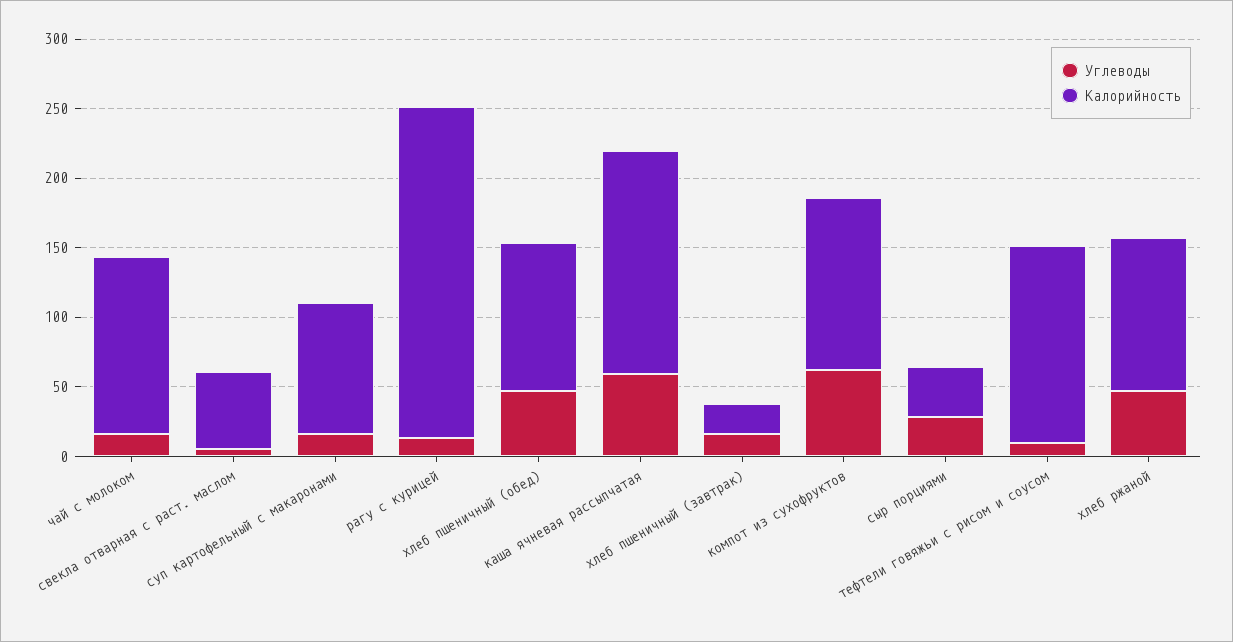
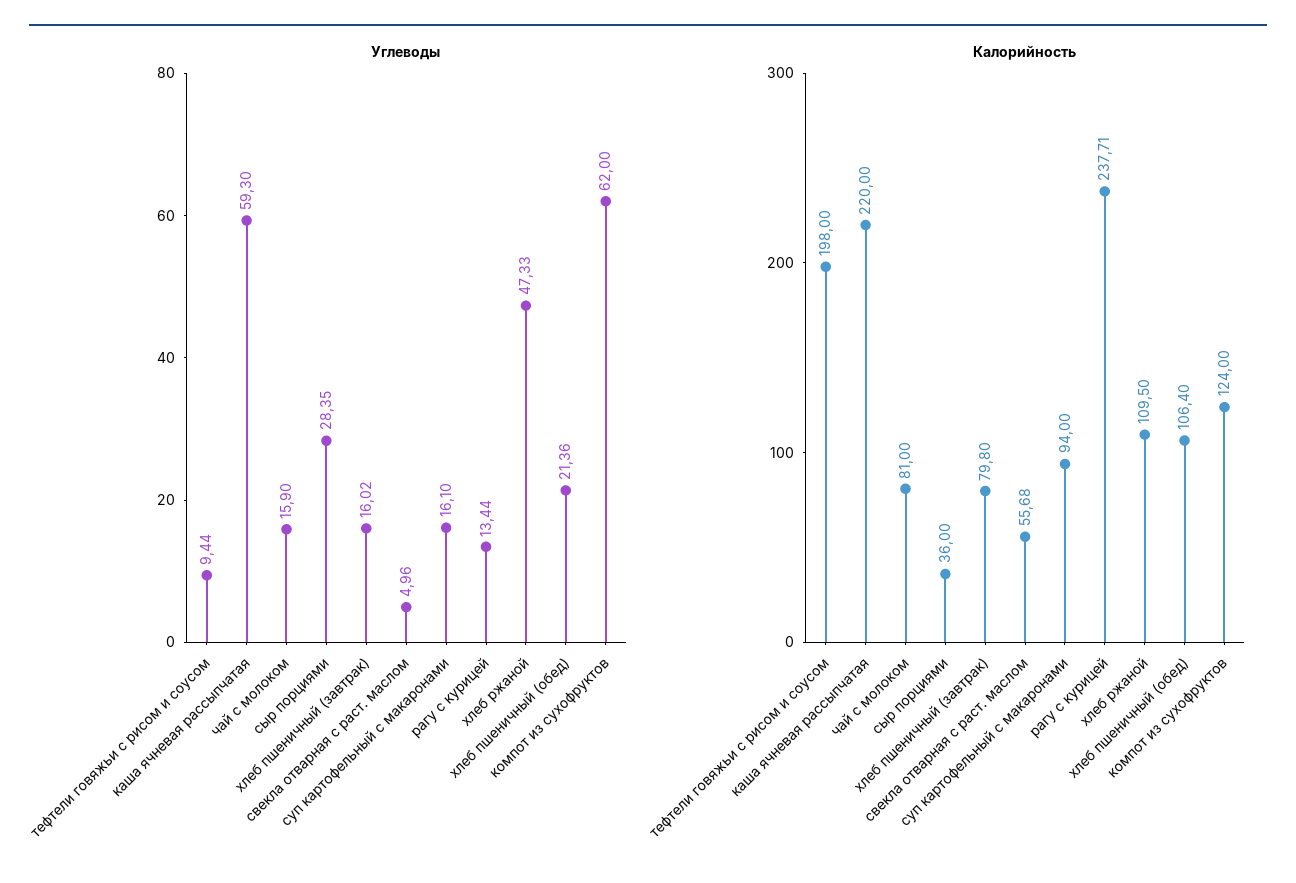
Калорийность, чай с молоком: 130 -> 81
Углеводы, хлеб пшеничный (обед): 50 -> 21.36
Калорийность, каша ячневая рассыпчатая: 160 -> 220
Калорийность, хлеб пшеничный (завтрак): 20 -> 79.8
Калорийность, тефтели говяжьи с рисом и соусом: 140 -> 198

